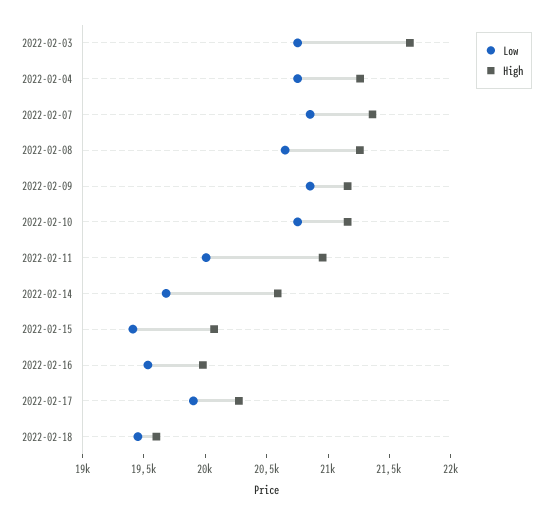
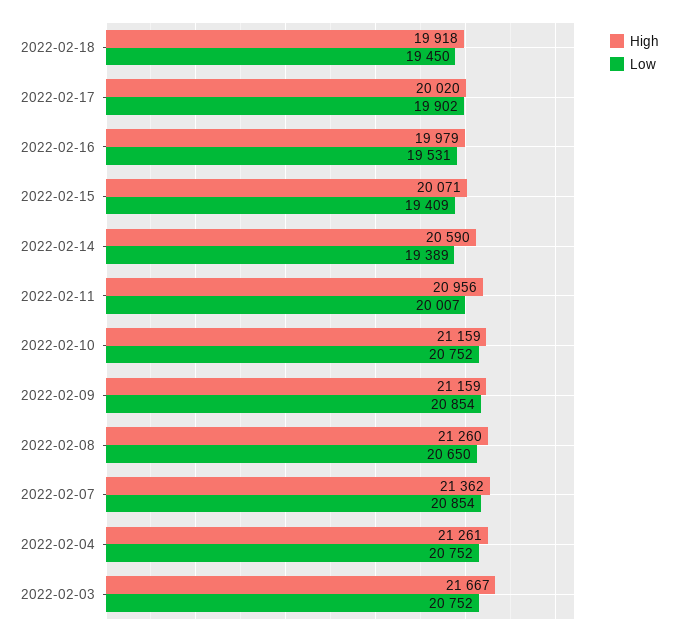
Low, 2022-02-14: 19700 -> 19389
High, 2022-02-17: 20300 -> 20020
High, 2022-02-18: 19600 -> 19918

